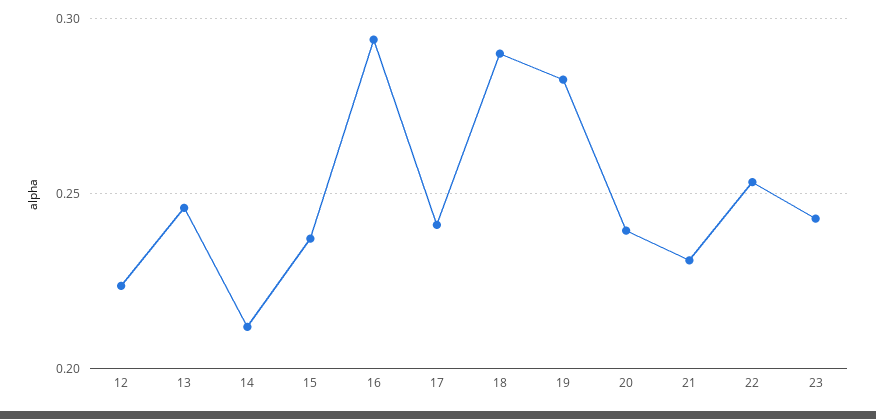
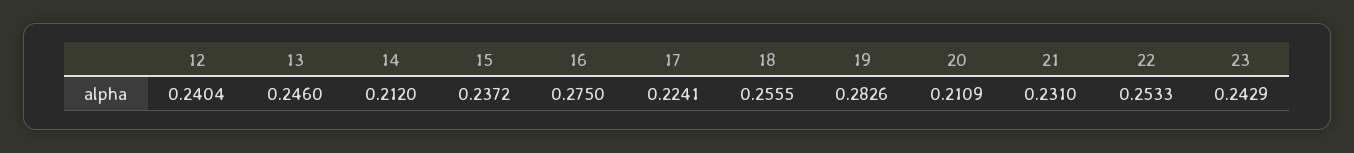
12: 0.225 -> 0.2404
16: 0.295 -> 0.275
17: 0.24 -> 0.2241
18: 0.29 -> 0.2555
20: 0.24 -> 0.2109

